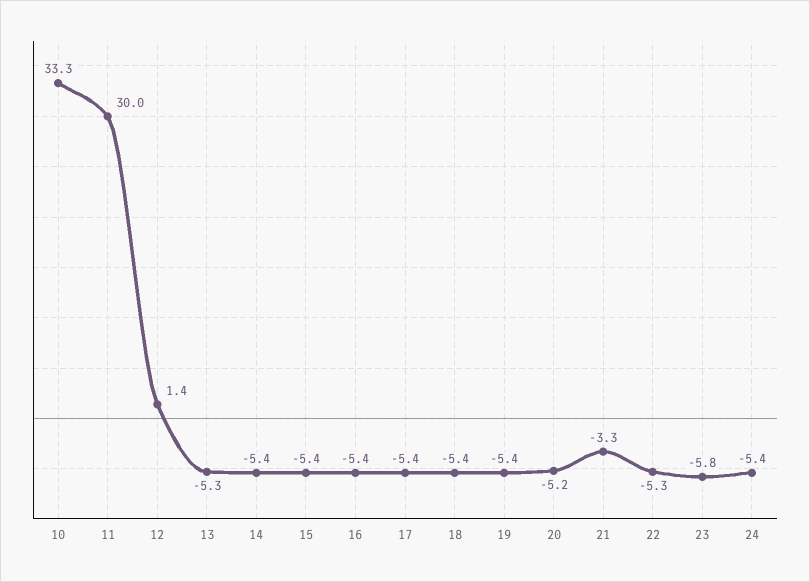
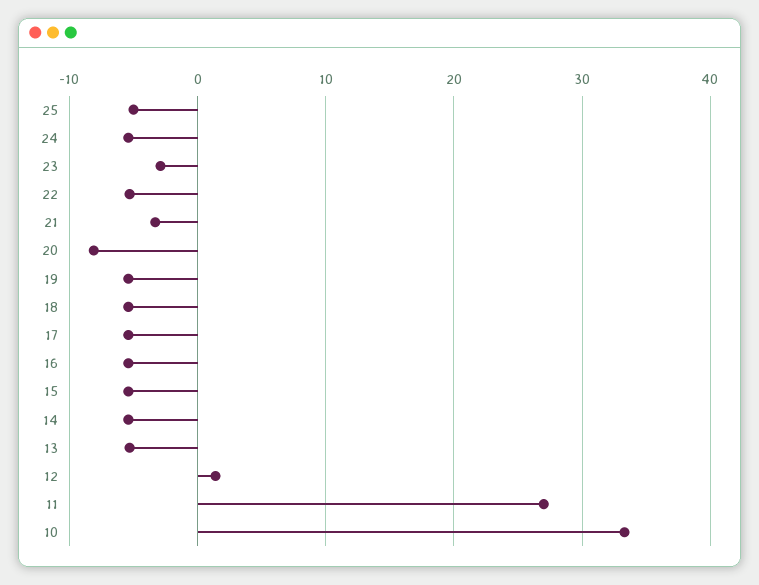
11: 30 -> 27
20: -5.2 -> -8
23: -5.8 -> -3
25: none -> -5

